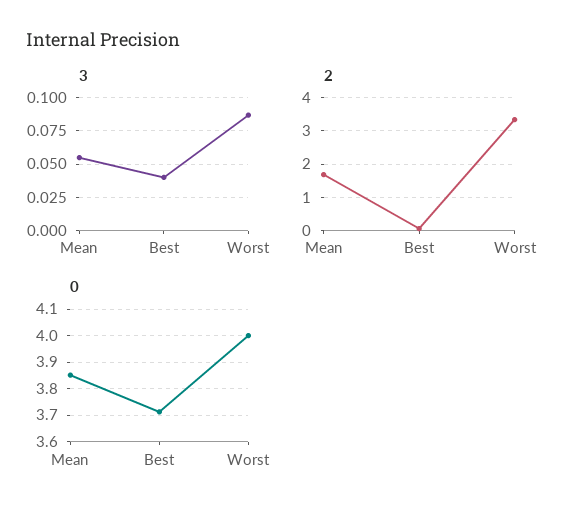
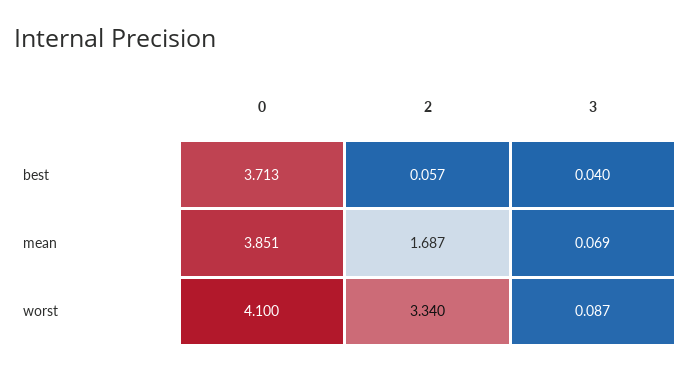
3, Mean: 0.055 -> 0.069
0, Worst: 4 -> 4.1

